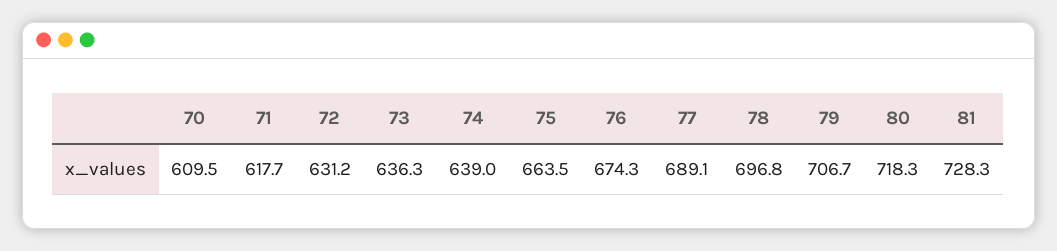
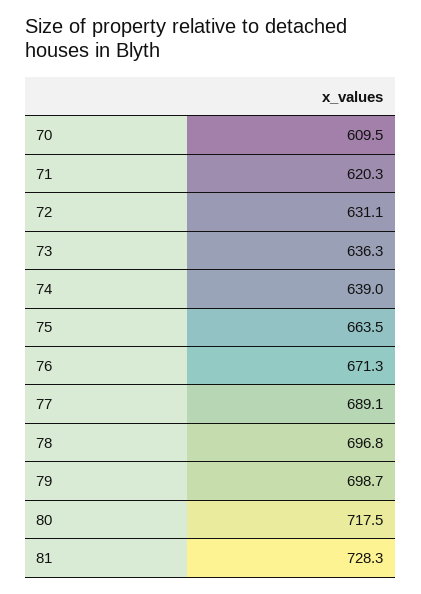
71: 617.7 -> 620.3
72: 631.2 -> 631.1
76: 674.3 -> 671.3
79: 706.7 -> 698.7
80: 718.3 -> 717.5

